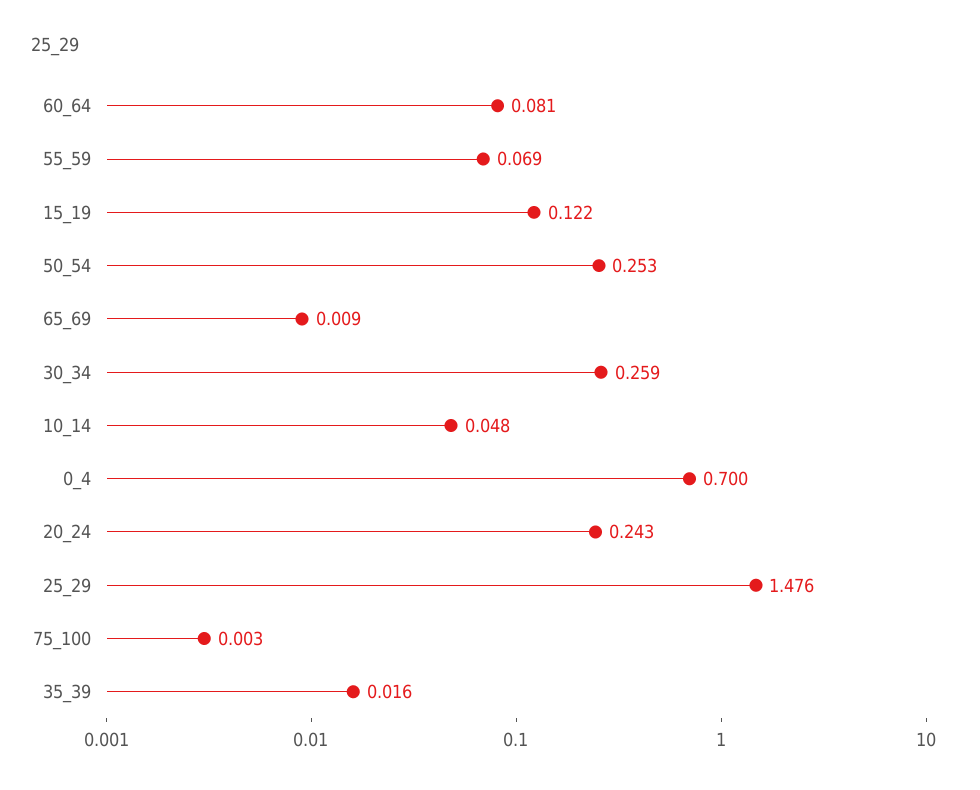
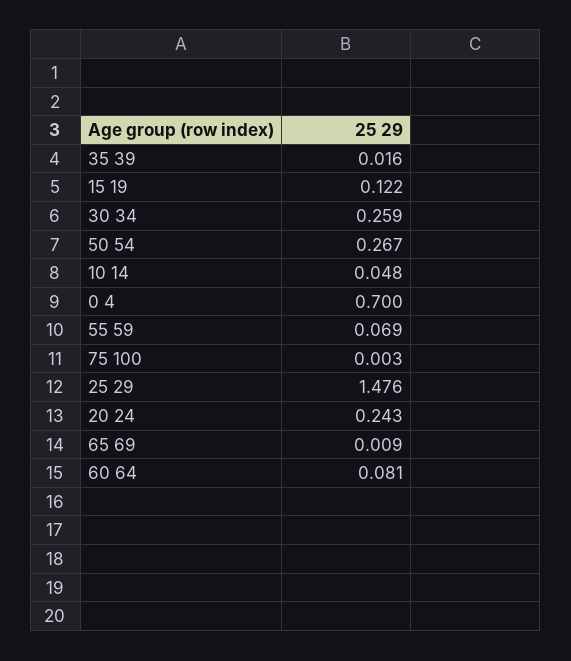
50_54: 0.253 -> 0.267

